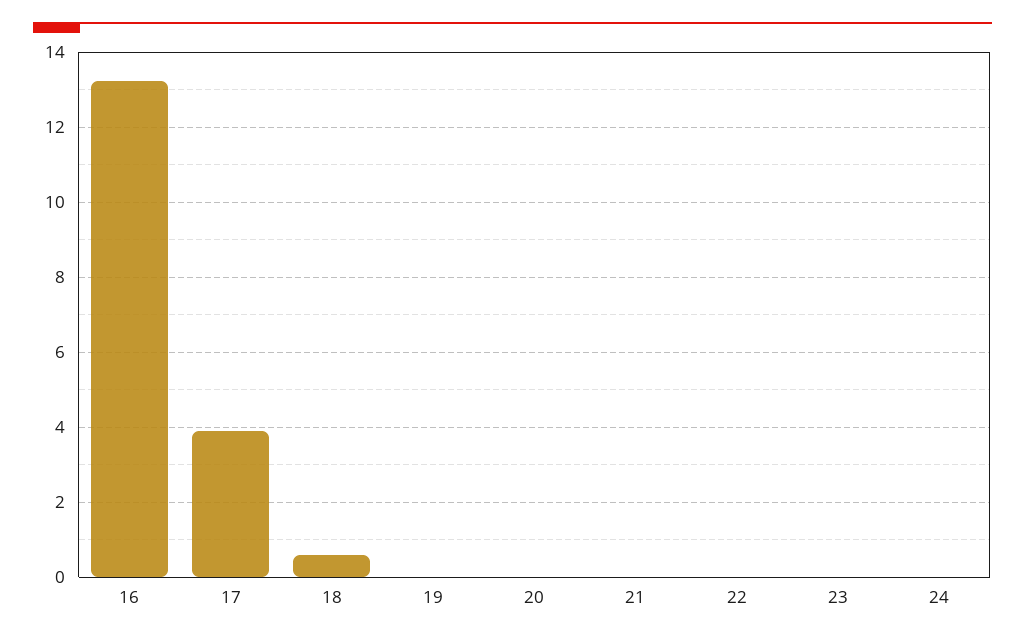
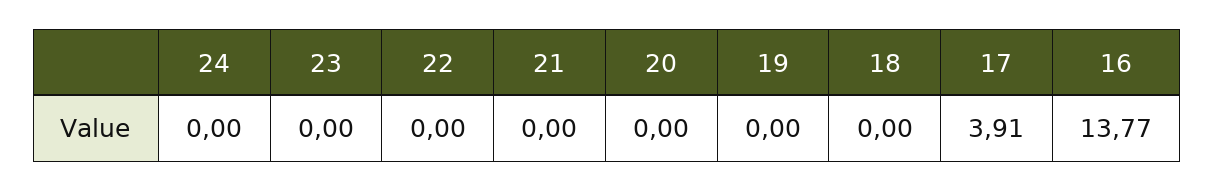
16: 13.2 -> 13.77
18: 0.6 -> 0

